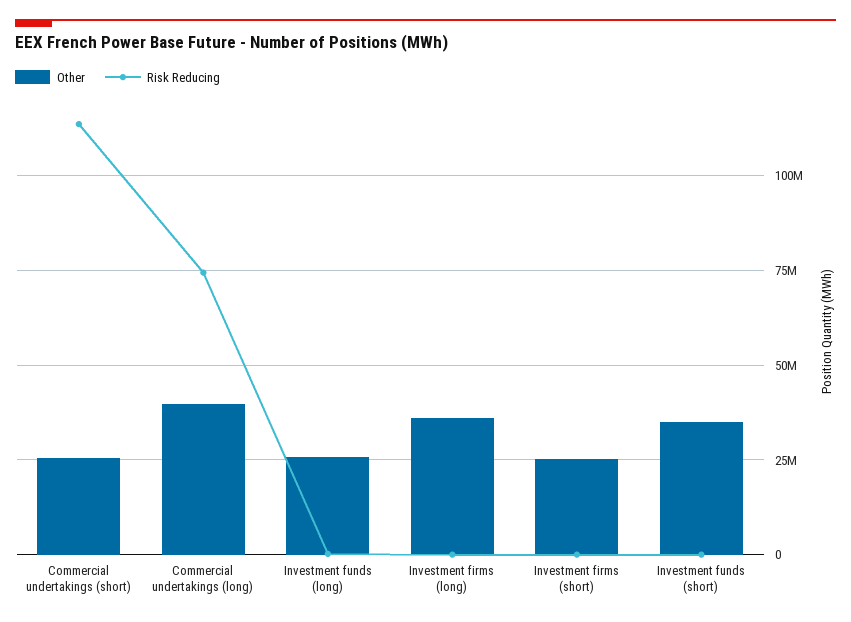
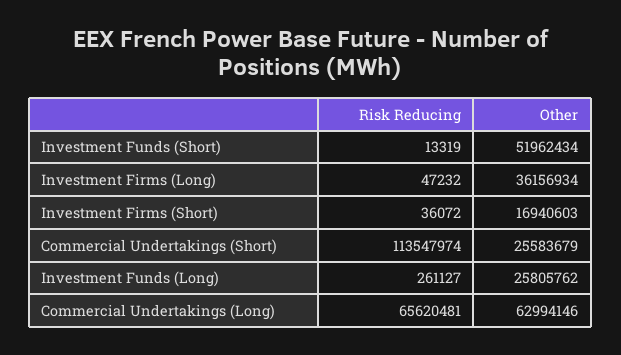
Other, Commercial undertakings (long): 40000000 -> 62994146
Risk Reducing, Commercial undertakings (long): 75000000 -> 65620481
Other, Investment firms (short): 25000000 -> 16940603
Other, Investment funds (short): 35000000 -> 51962434

